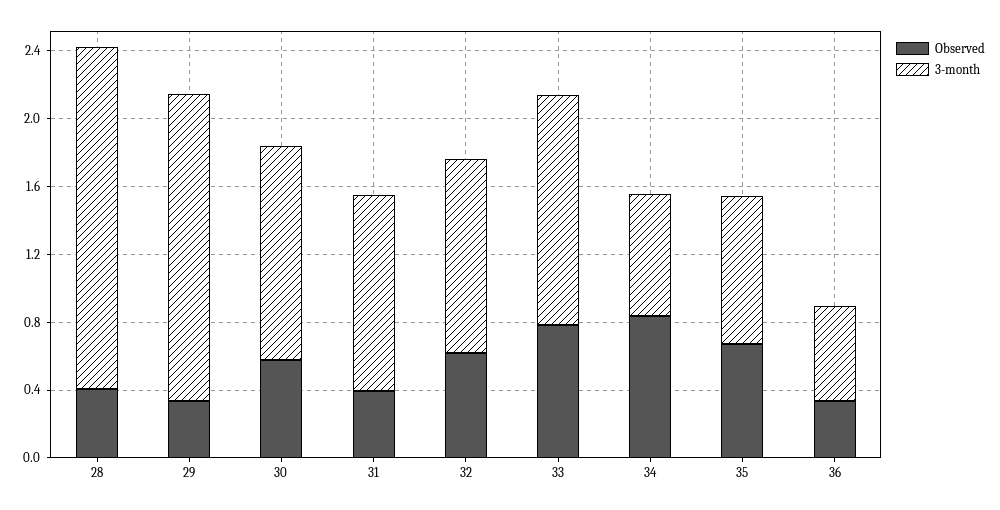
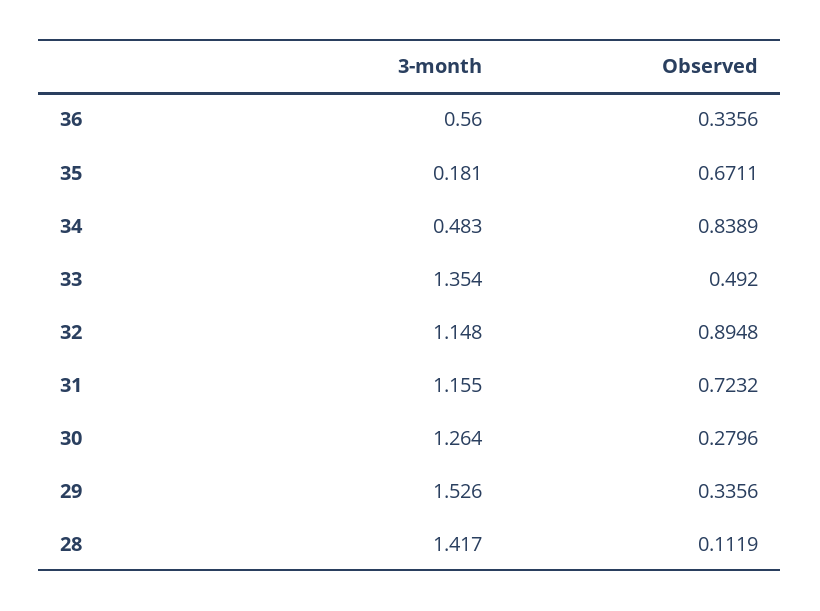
Observed, 28: 0.4 -> 0.1119
3-month, 28: 2 -> 1.417
3-month, 29: 1.8 -> 1.526
Observed, 30: 0.6 -> 0.2796
Observed, 31: 0.4 -> 0.7232
Observed, 32: 0.6 -> 0.8948
Observed, 33: 0.8 -> 0.492
3-month, 34: 0.7 -> 0.483
3-month, 35: 0.9 -> 0.181

